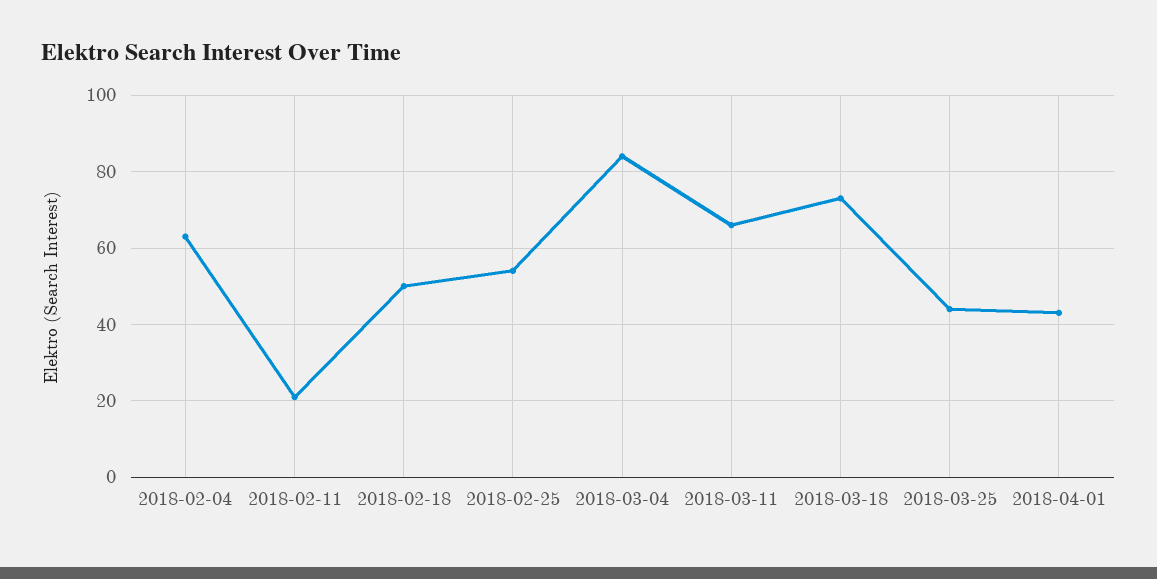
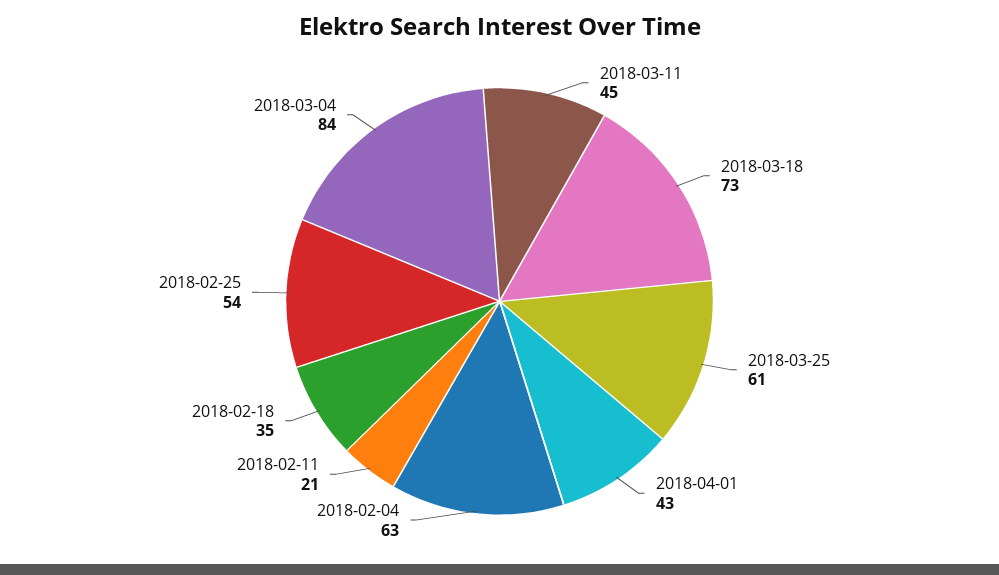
2018-02-18: 50 -> 35
2018-03-11: 65 -> 45
2018-03-25: 45 -> 61

